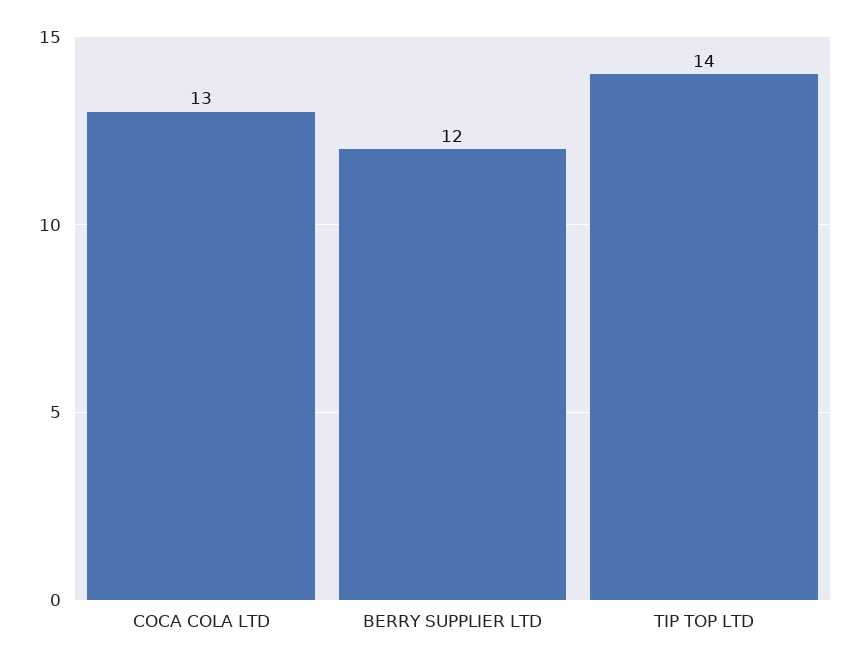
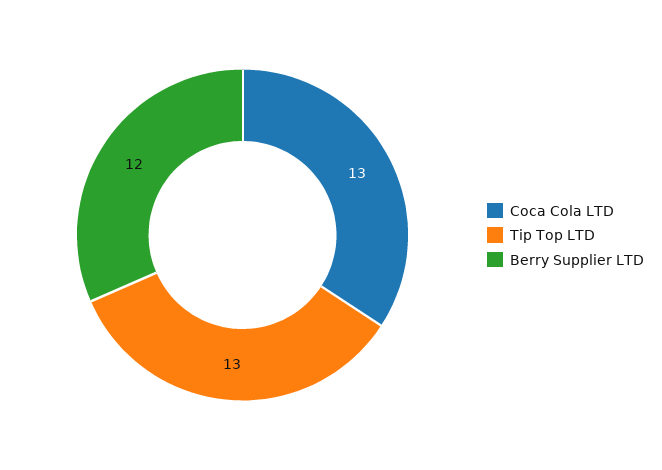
TIP TOP LTD: 14 -> 13

